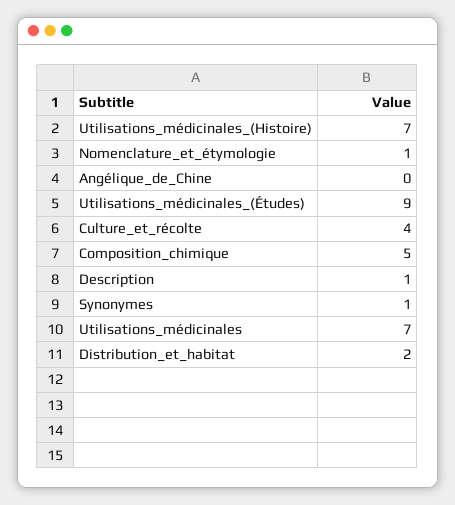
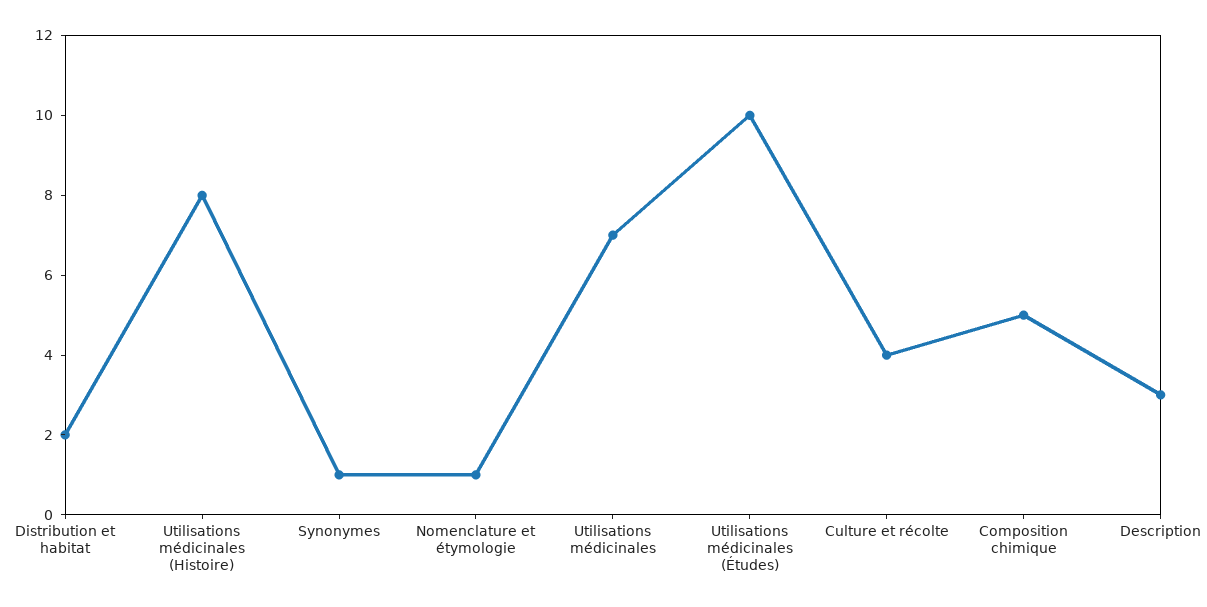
Utilisations_médicinales_(Histoire): 7 -> 8
Angélique_de_Chine: 0 -> none
Utilisations_médicinales_(Études): 9 -> 10
Description: 1 -> 3

